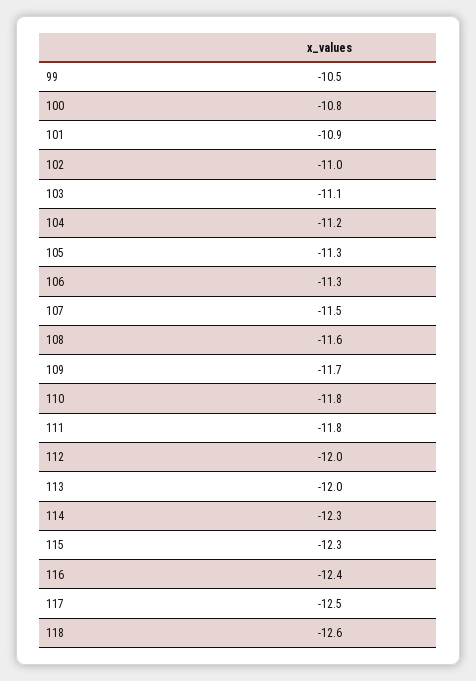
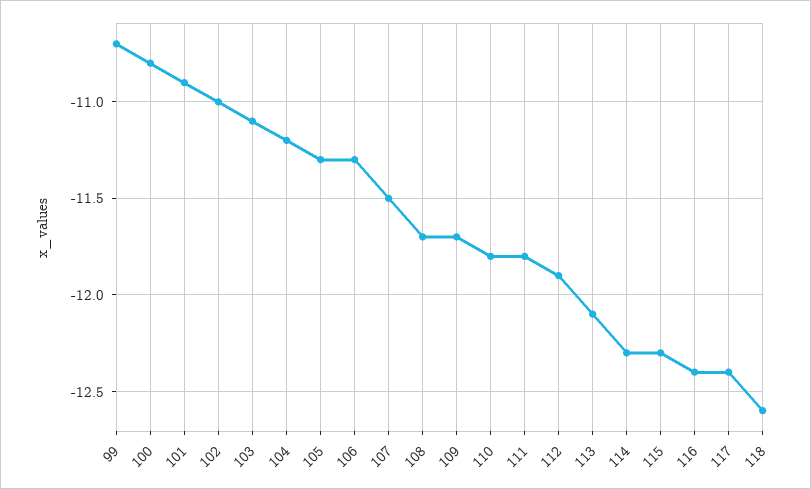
99: -10.5 -> -10.7
108: -11.6 -> -11.7
112: -12 -> -11.9
113: -12 -> -12.1
117: -12.5 -> -12.4

